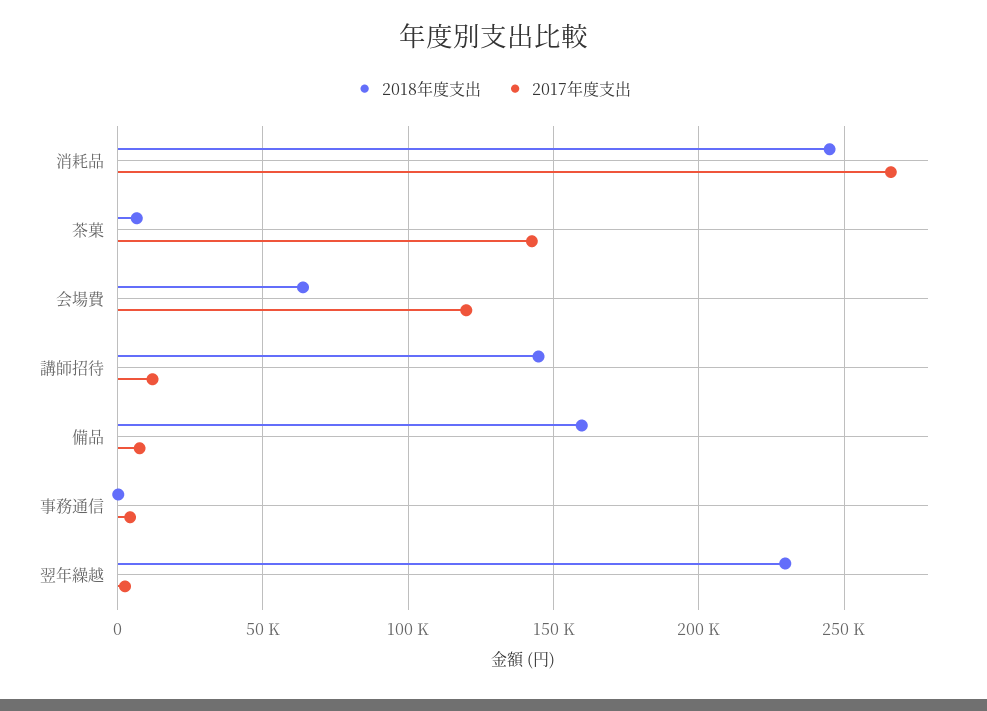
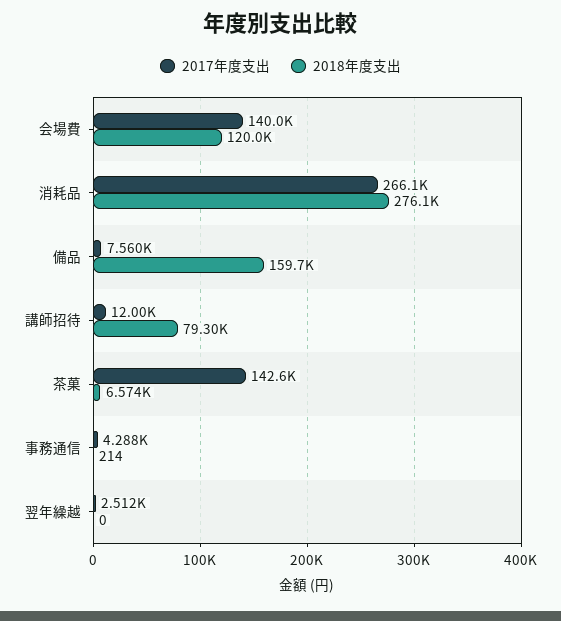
2018年度支出, 消耗品: 245000 -> 276100
2018年度支出, 会場費: 65000 -> 120000
2017年度支出, 会場費: 120000 -> 140000
2018年度支出, 講師招待: 145000 -> 79300
2018年度支出, 翌年繰越: 230000 -> 0

